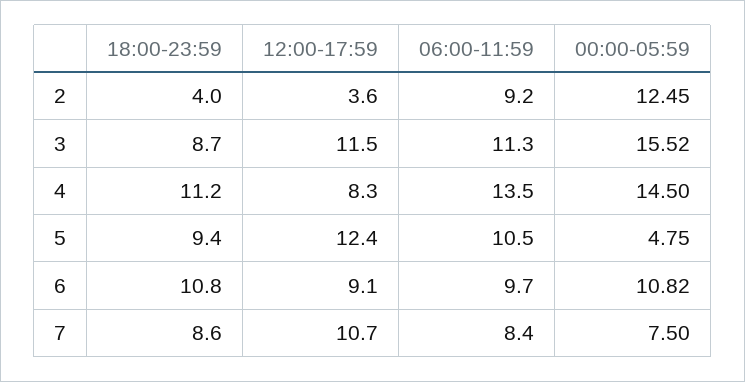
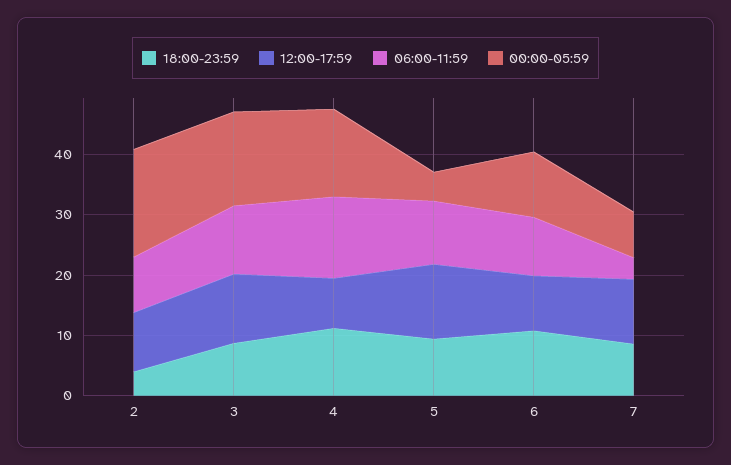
12:00-17:59, 2: 3.6 -> 10
00:00-05:59, 2: 12.45 -> 18
06:00-11:59, 7: 8.4 -> 4

